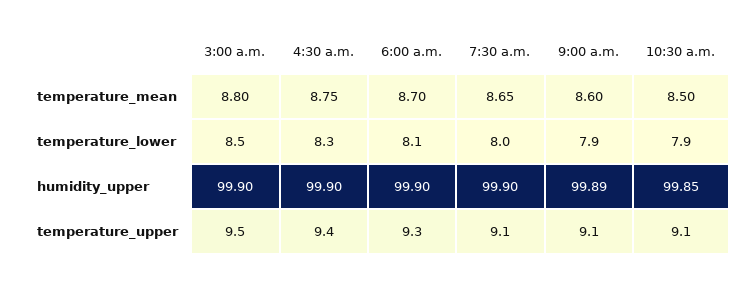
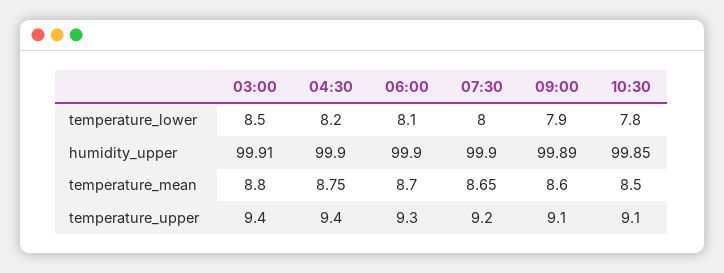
4:30 a.m., temperature_lower: 8.3 -> 8.2
10:30 a.m., temperature_lower: 7.9 -> 7.8
3:00 a.m., humidity_upper: 99.9 -> 99.91
3:00 a.m., temperature_upper: 9.5 -> 9.4
7:30 a.m., temperature_upper: 9.1 -> 9.2

